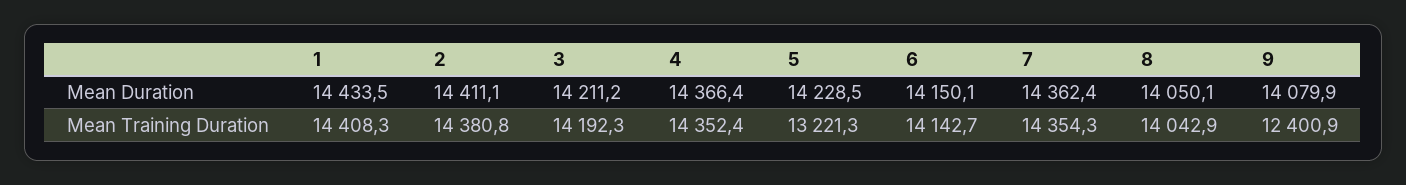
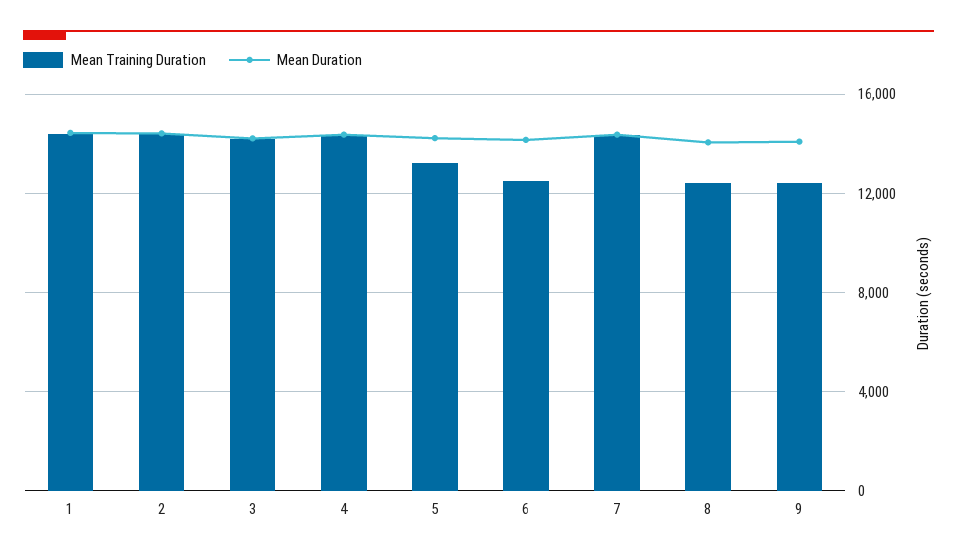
Mean Training Duration, 6: 14142.7 -> 12500
Mean Training Duration, 8: 14042.9 -> 12500

